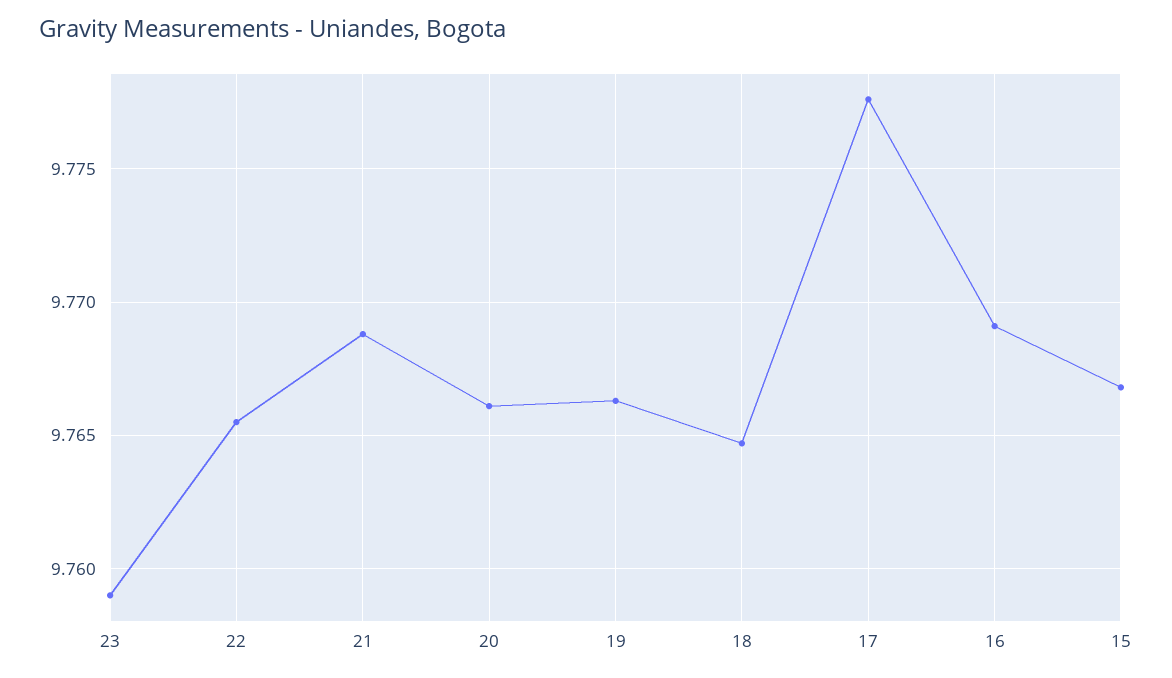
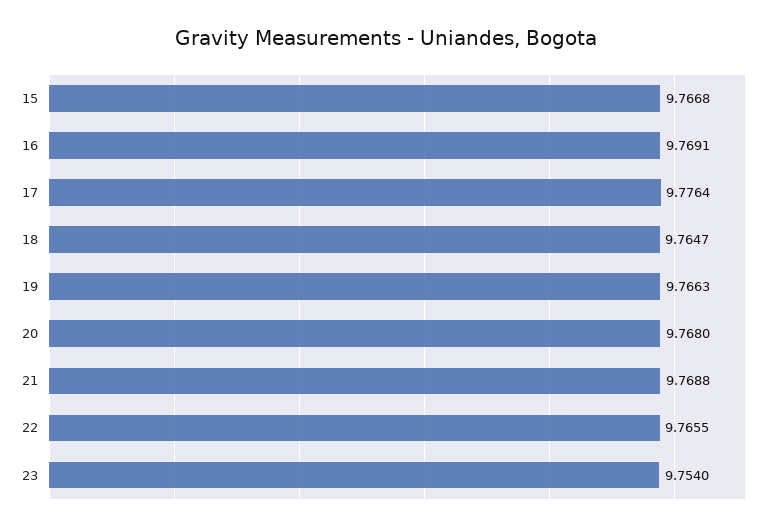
23: 9.759 -> 9.754
20: 9.766 -> 9.768
17: 9.7775 -> 9.7764

